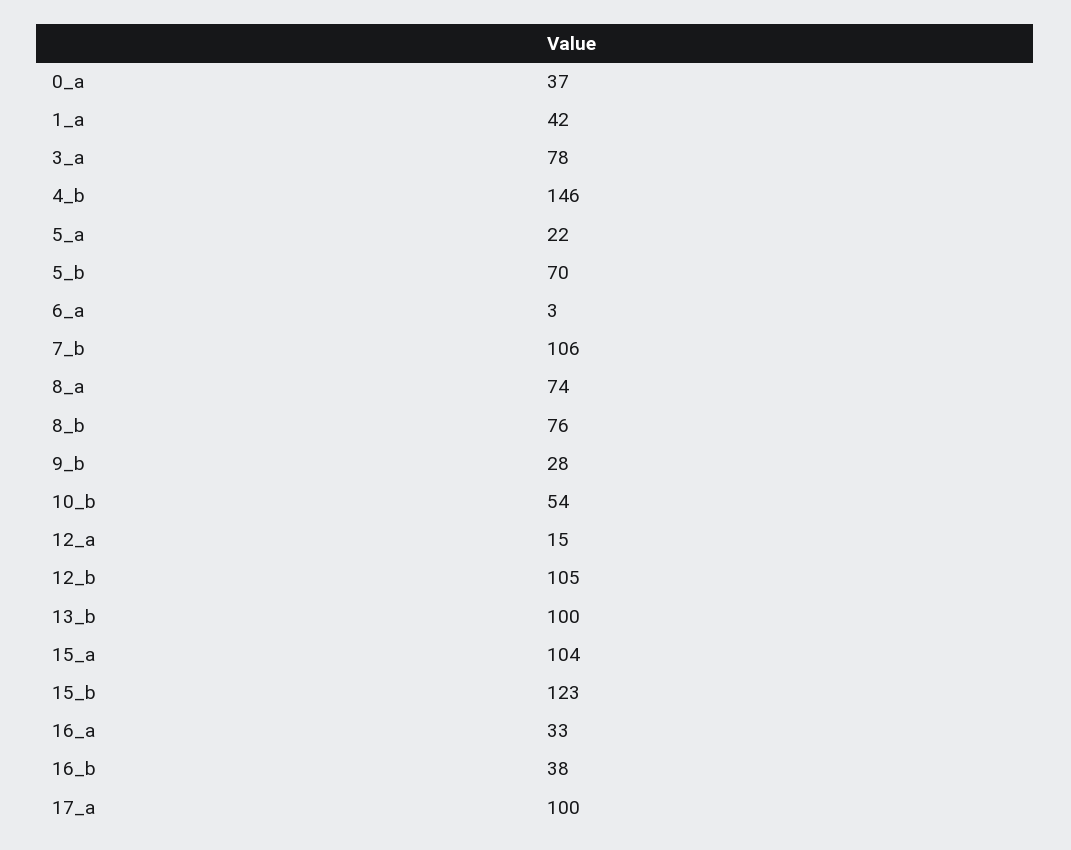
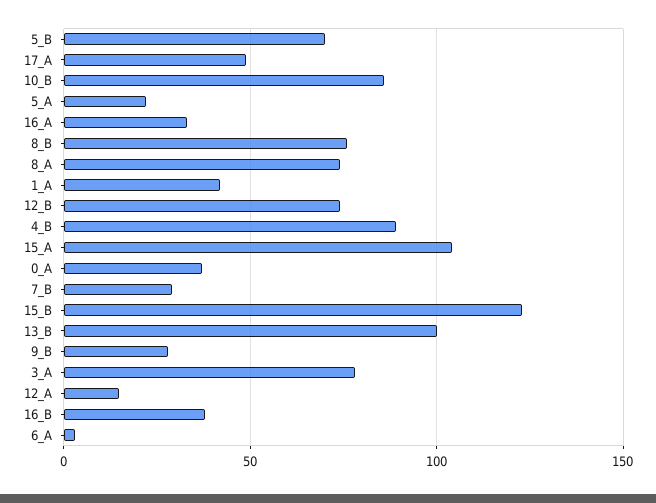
4_b: 146 -> 90
7_b: 106 -> 30
10_b: 54 -> 85
12_b: 105 -> 75
17_a: 100 -> 50

